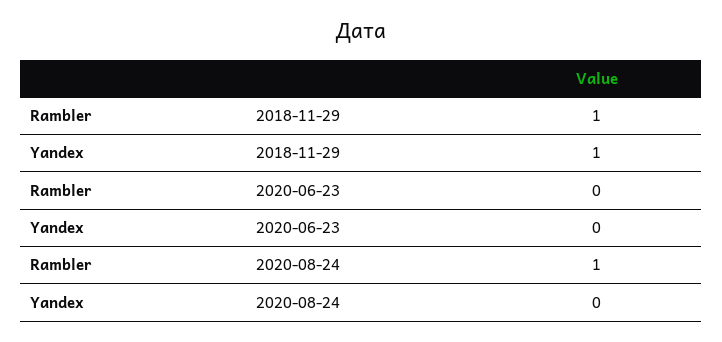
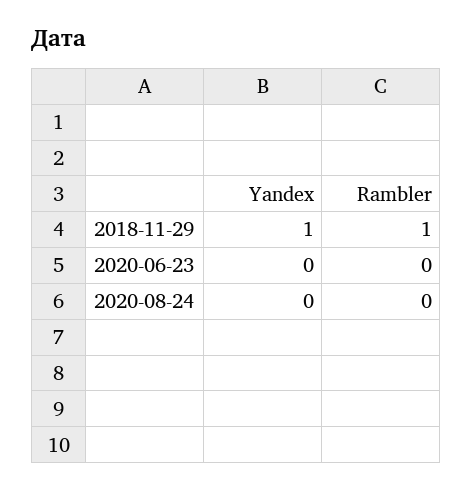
Rambler, 2020-08-24: 1 -> 0

